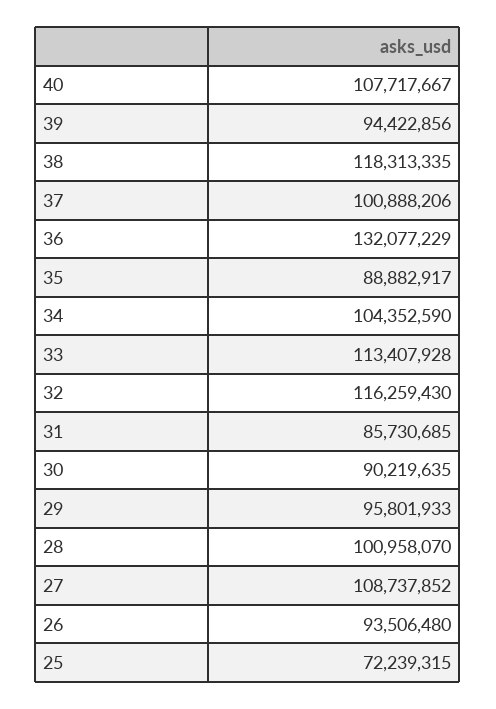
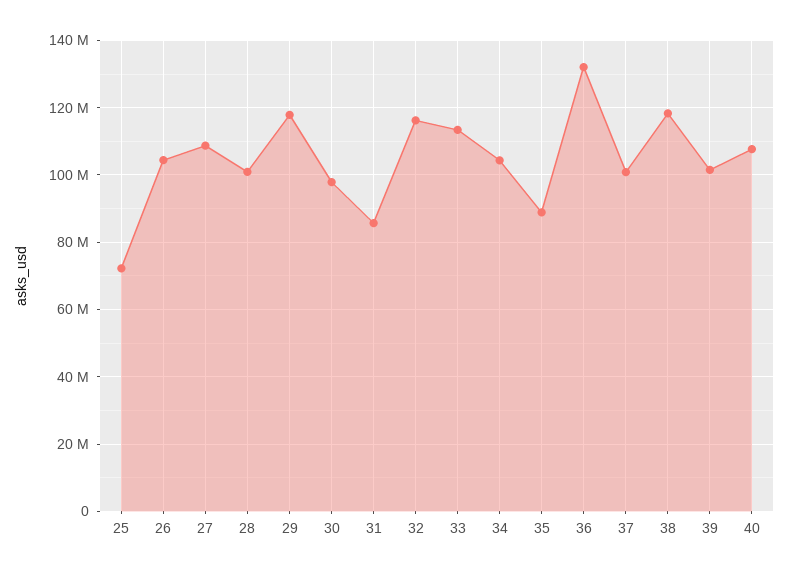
39: 94422856 -> 102000000
30: 90219635 -> 98000000
29: 95801933 -> 118000000
26: 93506480 -> 104000000

